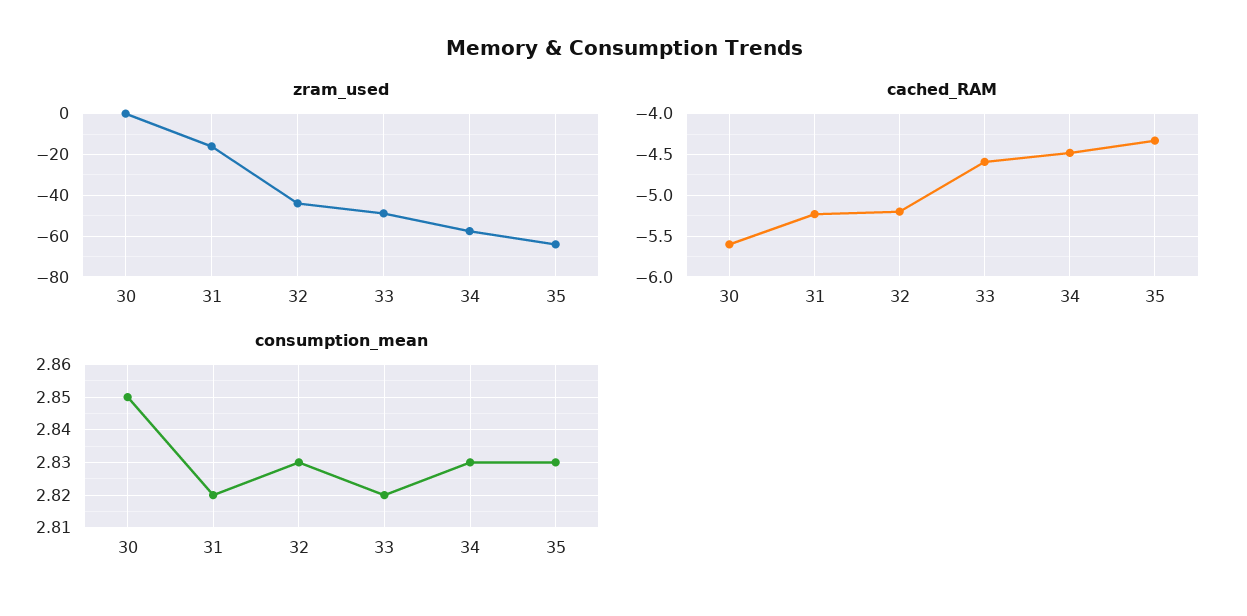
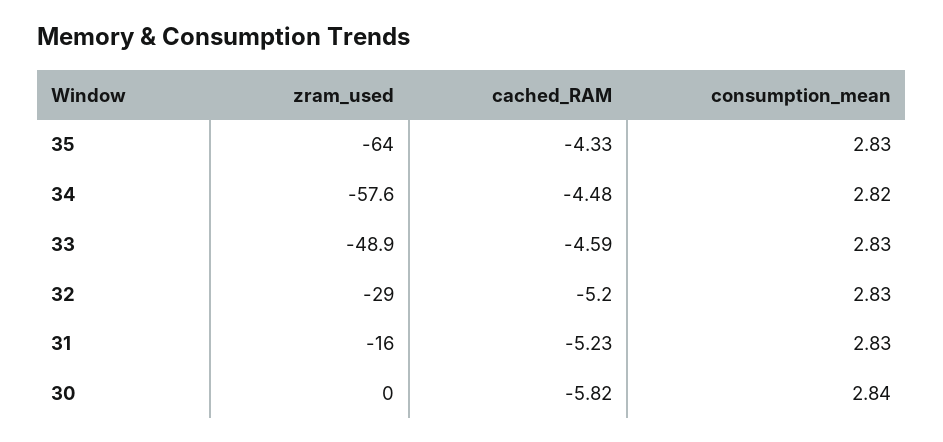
zram_used, 32: -45 -> -29
cached_RAM, 30: -5.6 -> -5.82
consumption_mean, 30: 2.85 -> 2.84
consumption_mean, 31: 2.82 -> 2.83
consumption_mean, 33: 2.82 -> 2.83
consumption_mean, 34: 2.83 -> 2.82

